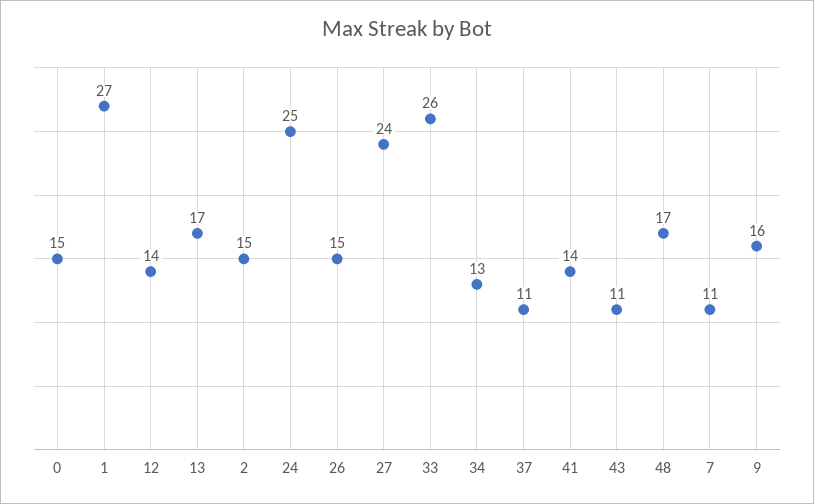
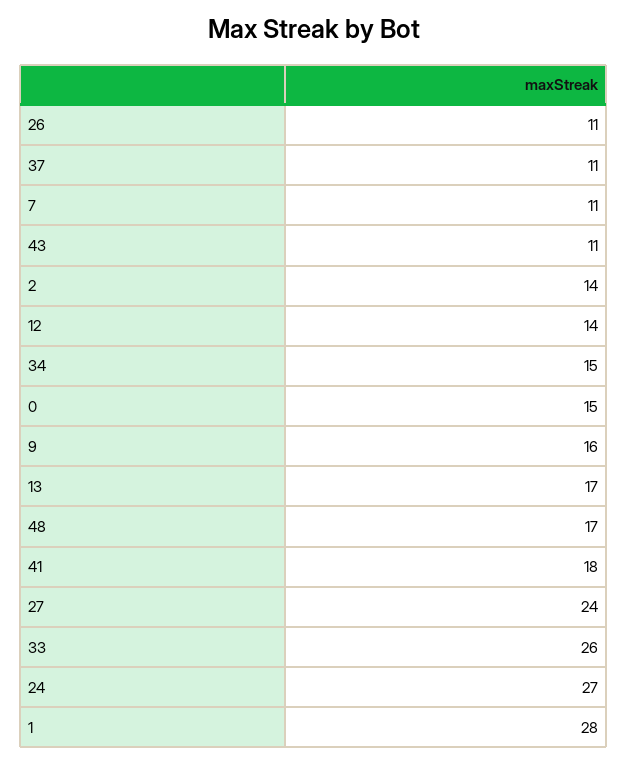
1: 27 -> 28
2: 15 -> 14
24: 25 -> 27
26: 15 -> 11
34: 13 -> 15
41: 14 -> 18

